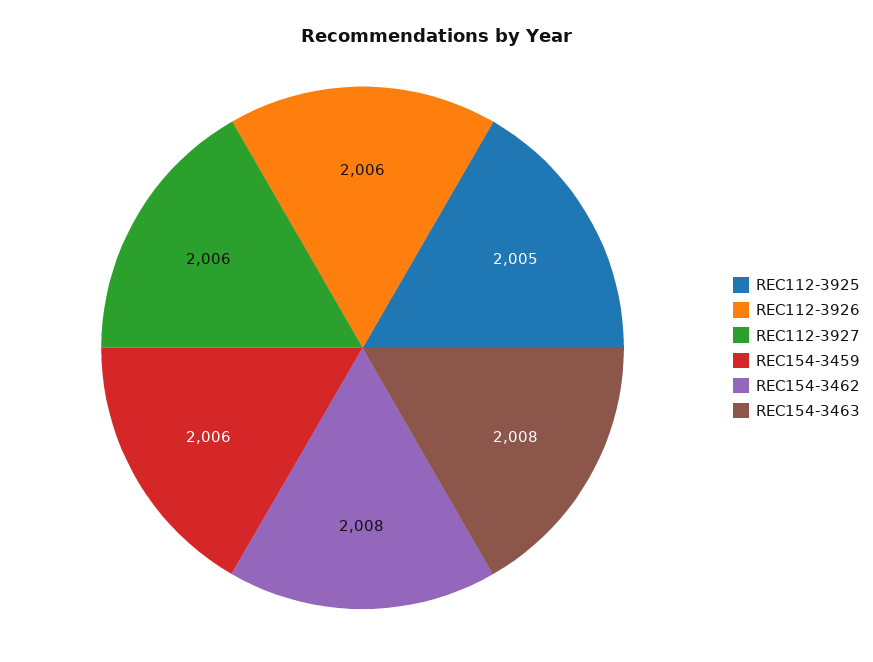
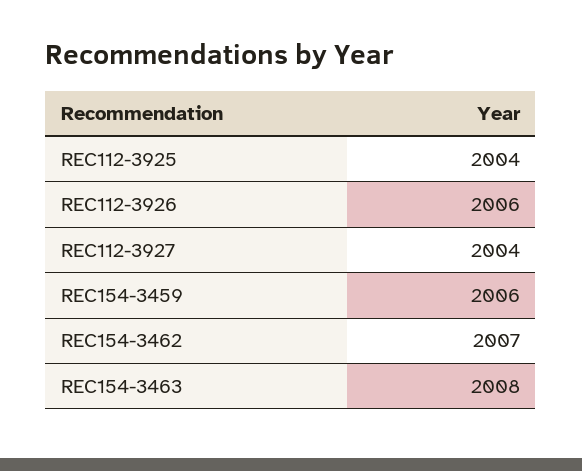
REC112-3925: 2005 -> 2004
REC112-3927: 2006 -> 2004
REC154-3462: 2008 -> 2007

